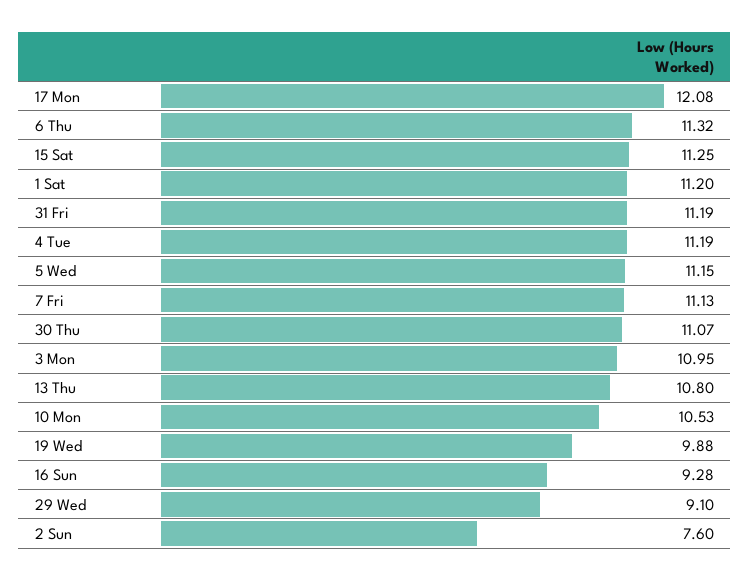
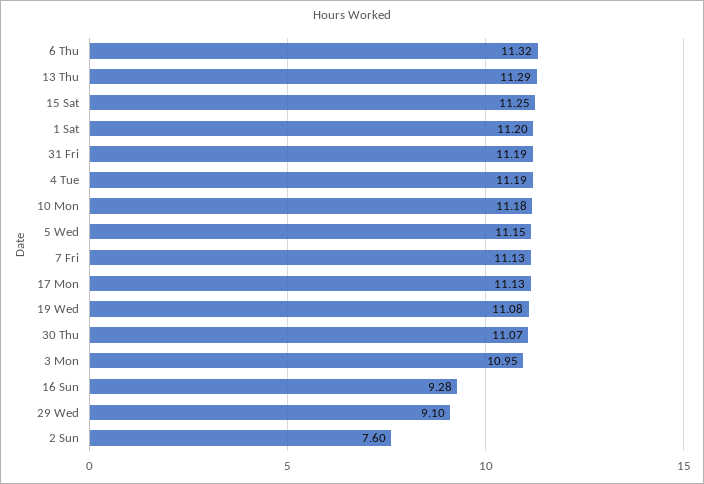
17 Mon: 12.08 -> 11.13
13 Thu: 10.8 -> 11.29
10 Mon: 10.53 -> 11.18
19 Wed: 9.88 -> 11.08

